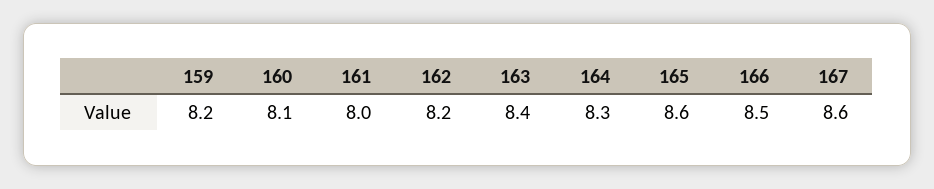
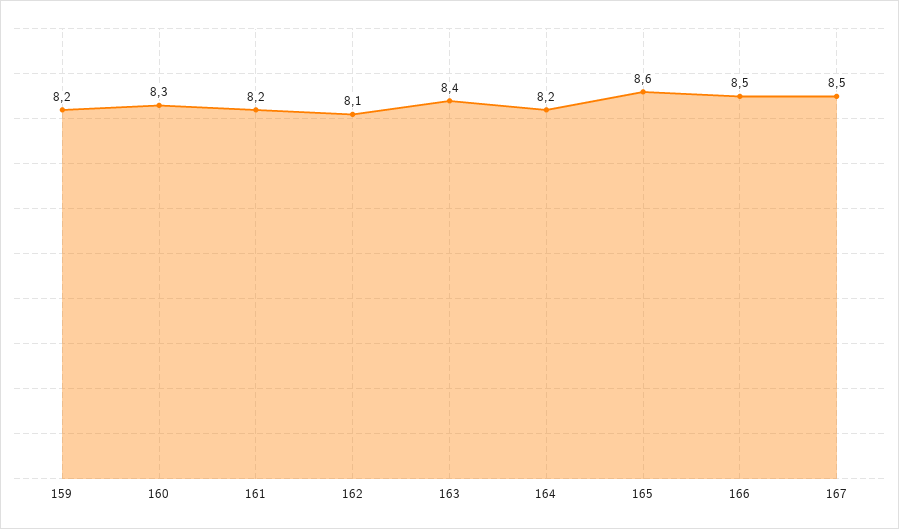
160: 8.1 -> 8.3
161: 8 -> 8.2
162: 8.2 -> 8.1
164: 8.3 -> 8.2
167: 8.6 -> 8.5

